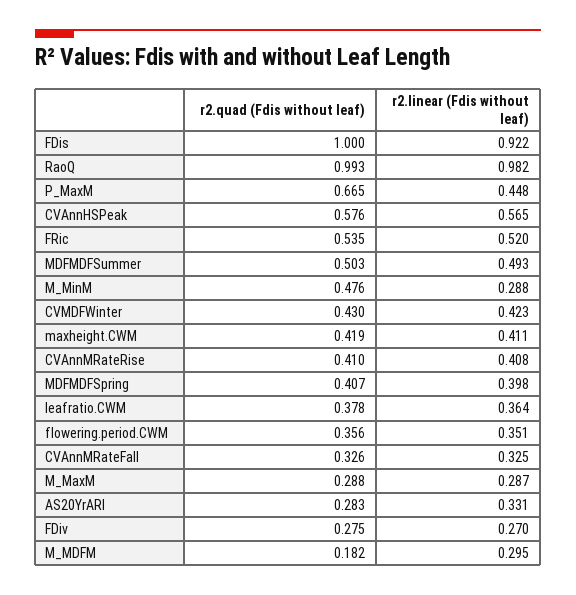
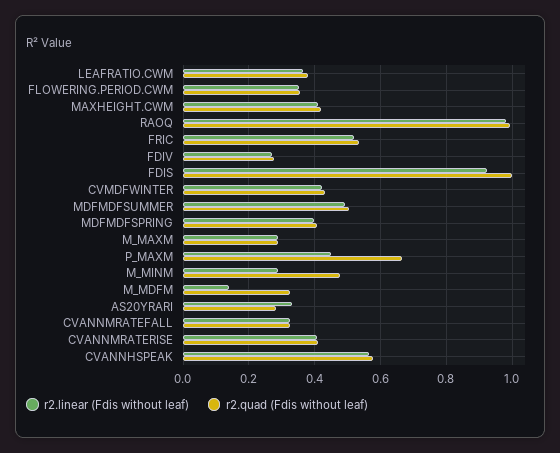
r2.quad (Fdis without leaf), M_MDFM: 0.182 -> 0.32
r2.linear (Fdis without leaf), M_MDFM: 0.295 -> 0.14

